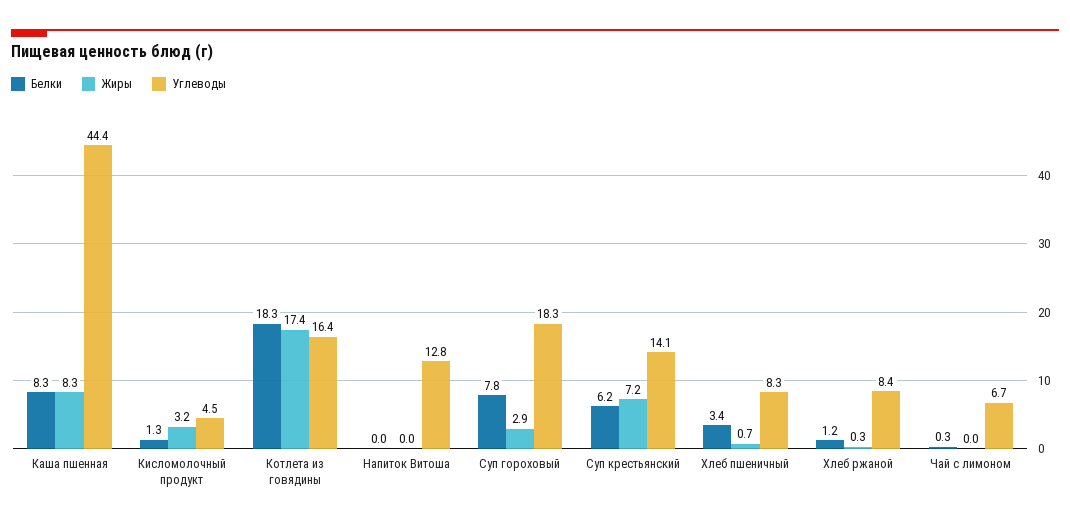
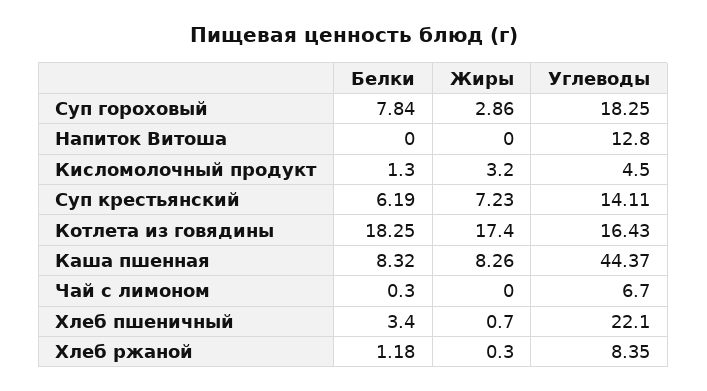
Углеводы, Хлеб пшеничный: 8.3 -> 22.1

